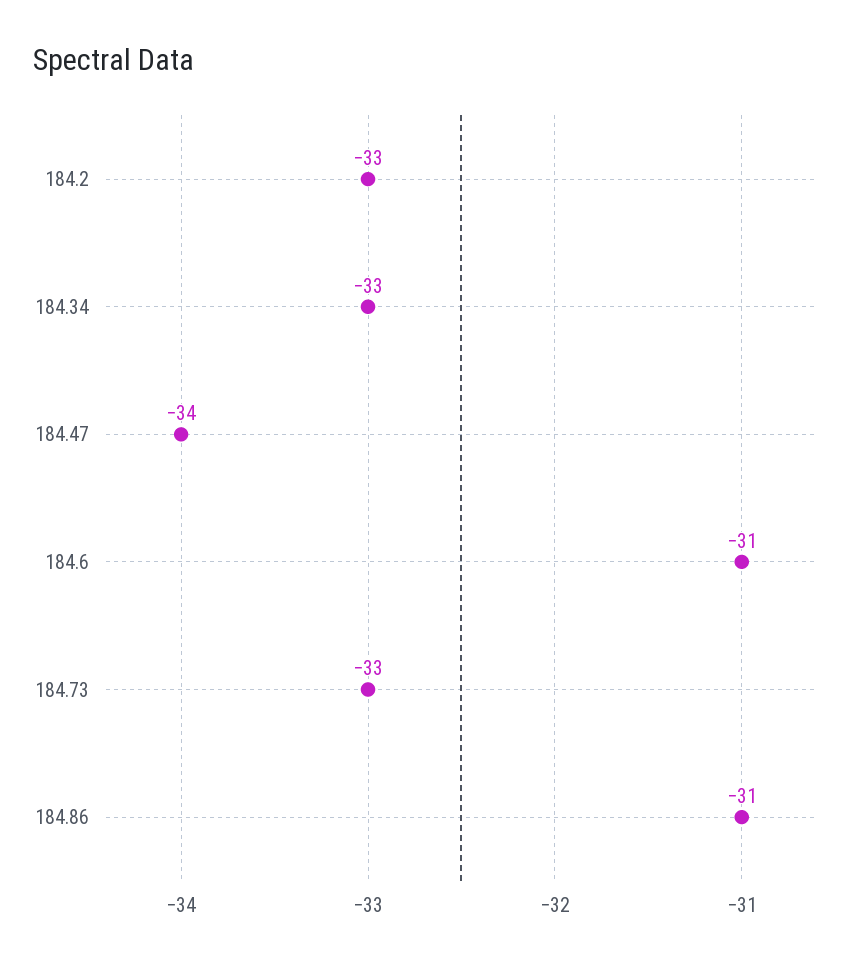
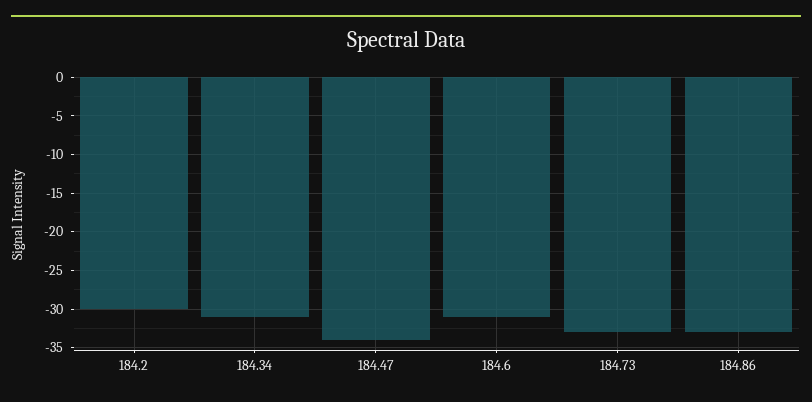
184.2: -33 -> -30
184.34: -33 -> -31
184.86: -31 -> -33

